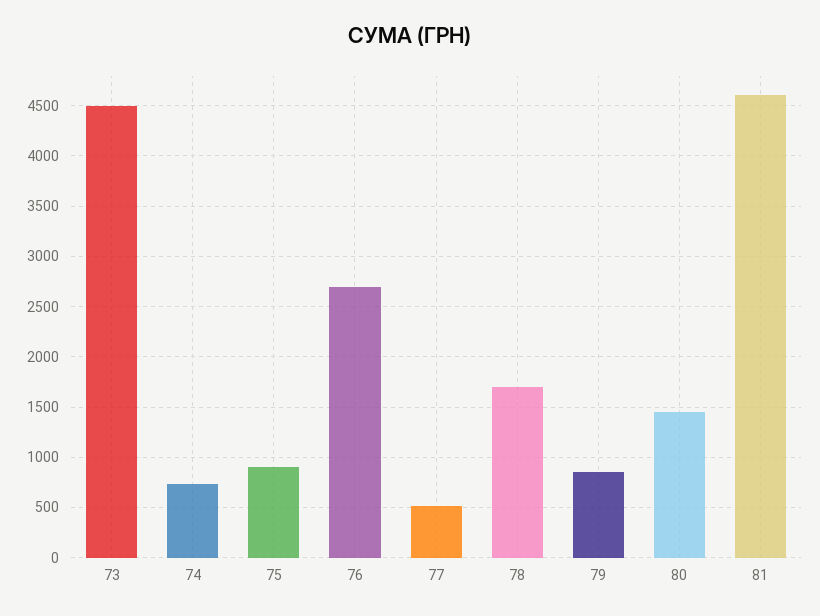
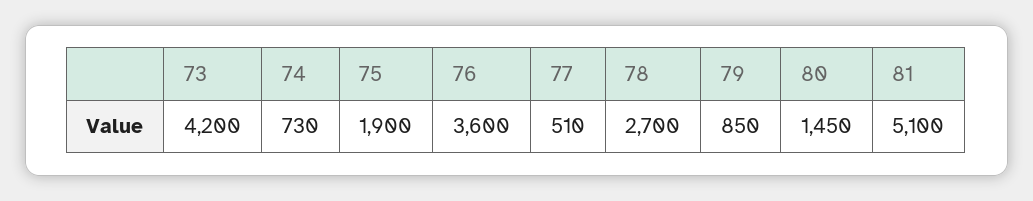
73: 4500 -> 4200
75: 900 -> 1900
76: 2700 -> 3600
78: 1700 -> 2700
81: 4600 -> 5100

